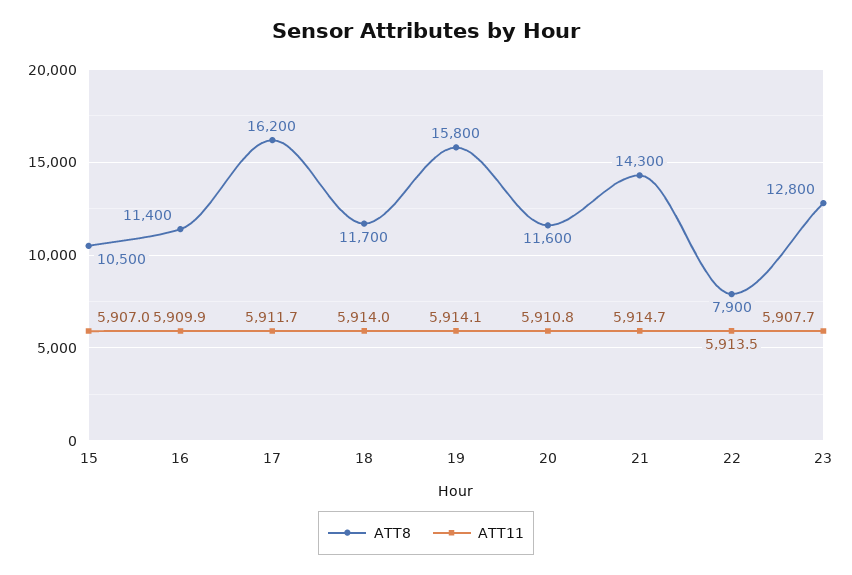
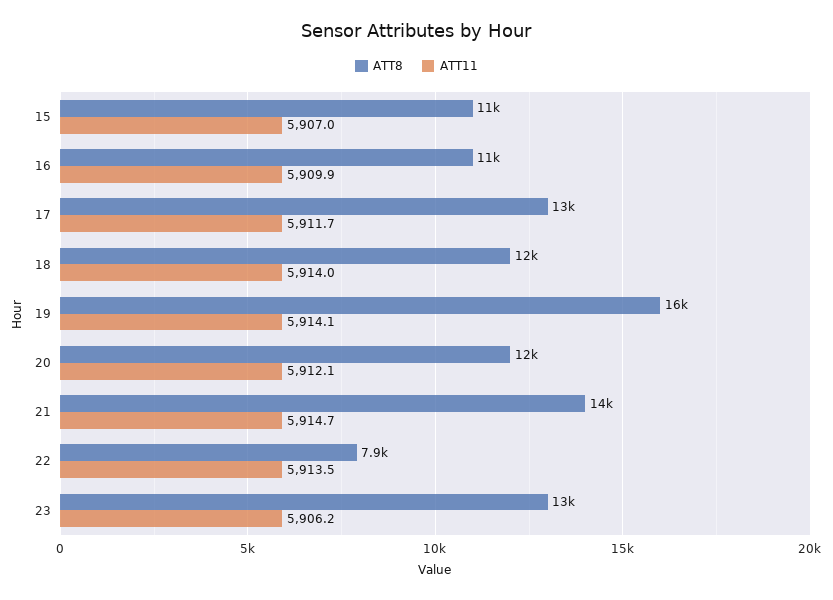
ATT8, 17: 16200 -> 13000
ATT11, 20: 5910.8 -> 5912.1
ATT11, 23: 5907.7 -> 5906.2

